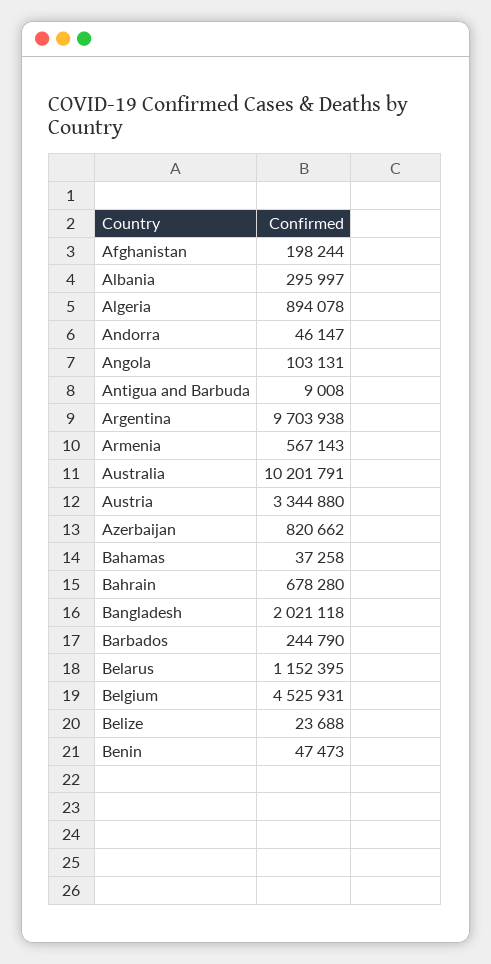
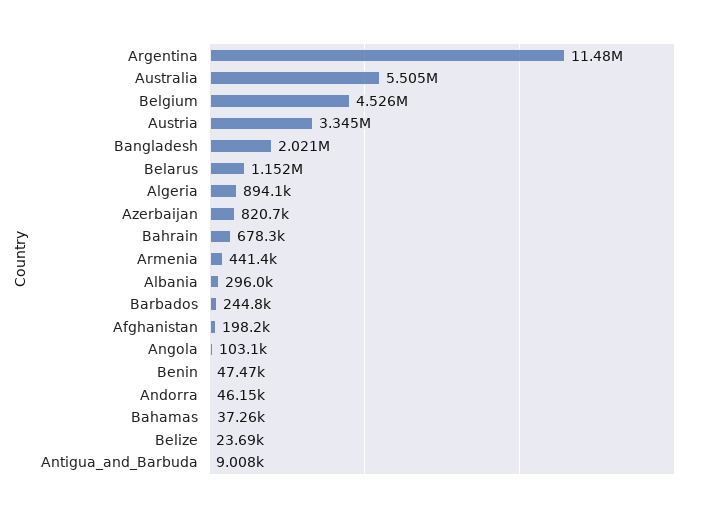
Argentina: 9703938 -> 11480000
Armenia: 567143 -> 441400
Australia: 10201791 -> 5505000

